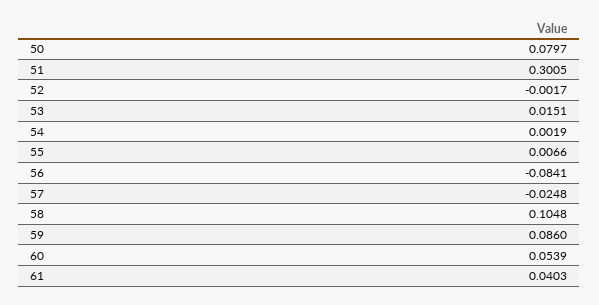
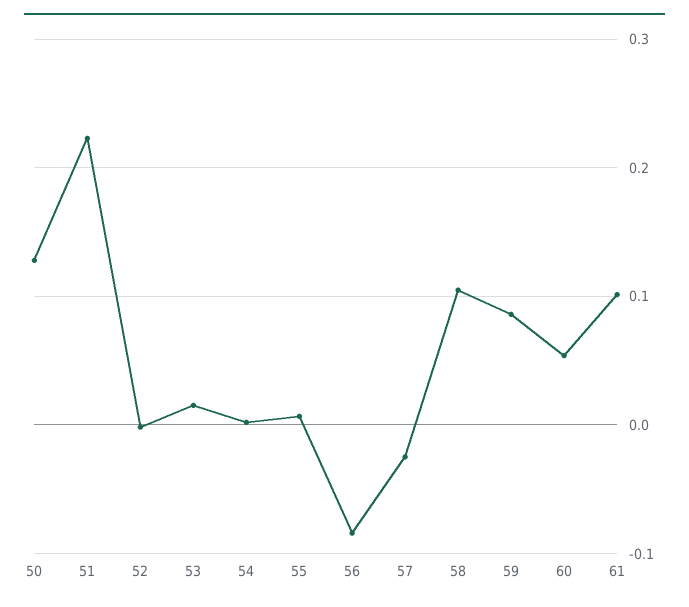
50: 0.0797 -> 0.13
51: 0.3005 -> 0.22
61: 0.0403 -> 0.1

